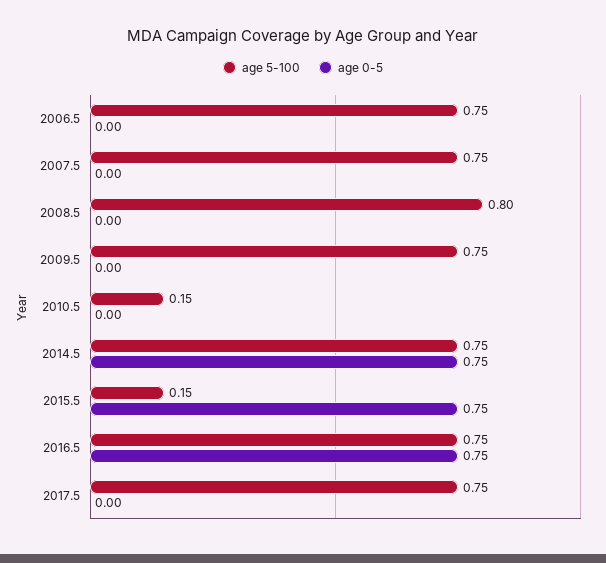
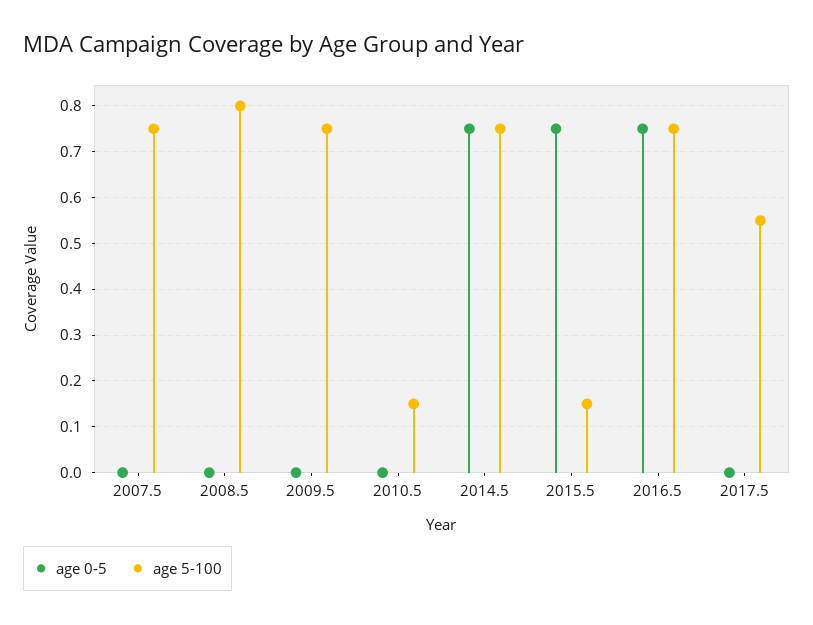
age 5-100, 2006.5: 0.75 -> none
age 0-5, 2006.5: 0 -> none
age 5-100, 2017.5: 0.75 -> 0.55

